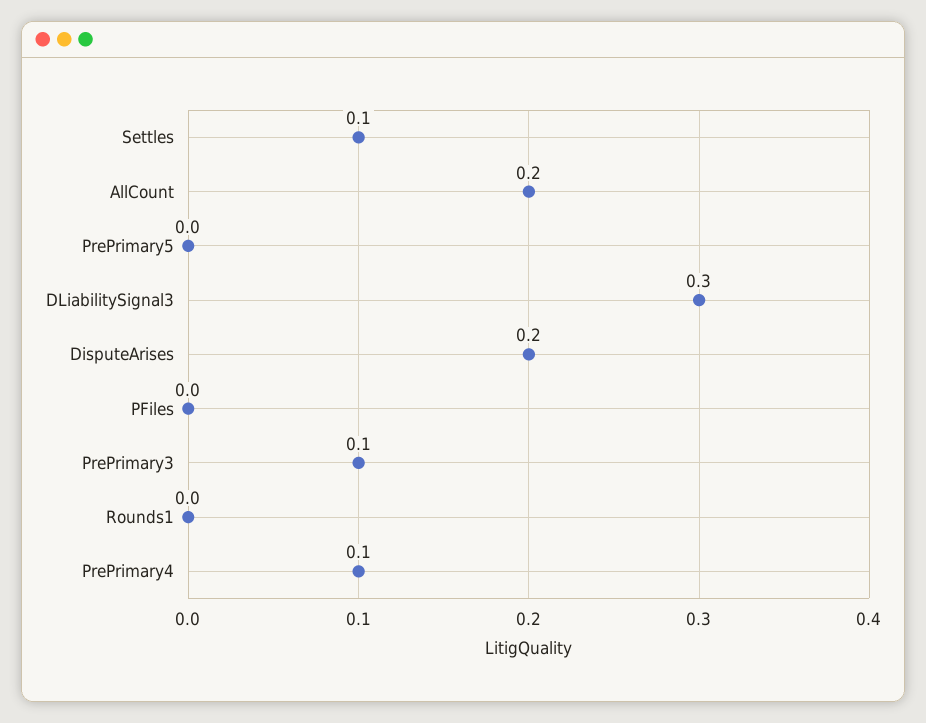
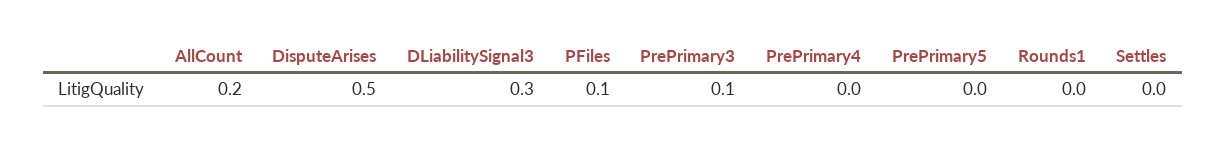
Settles: 0.1 -> 0
DisputeArises: 0.2 -> 0.5
PFiles: 0 -> 0.1
PrePrimary4: 0.1 -> 0

